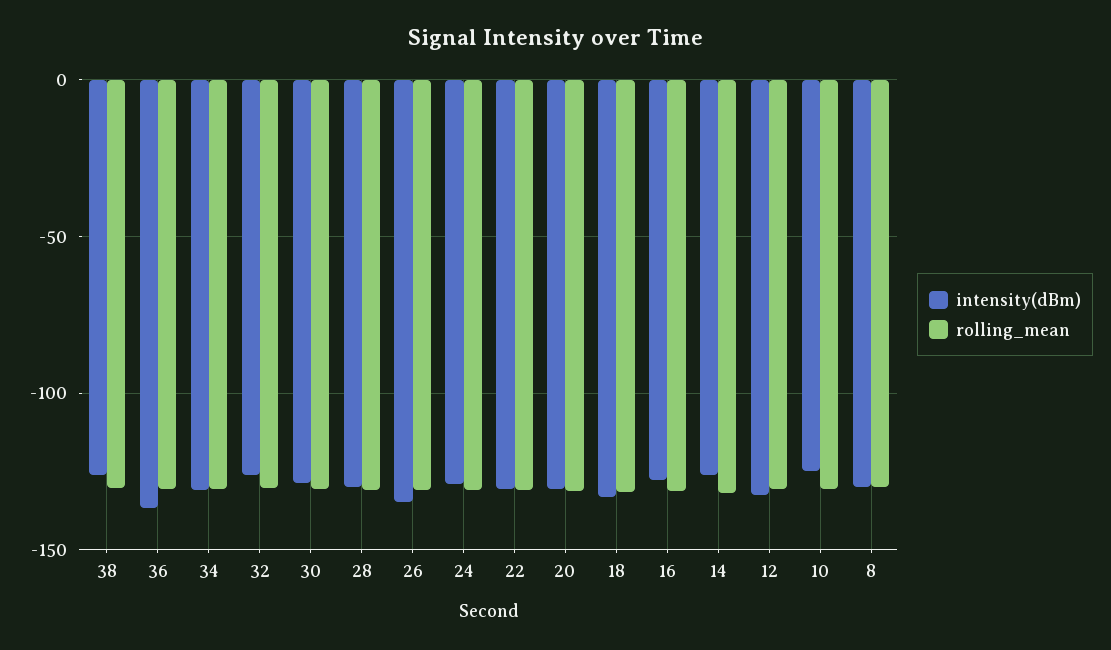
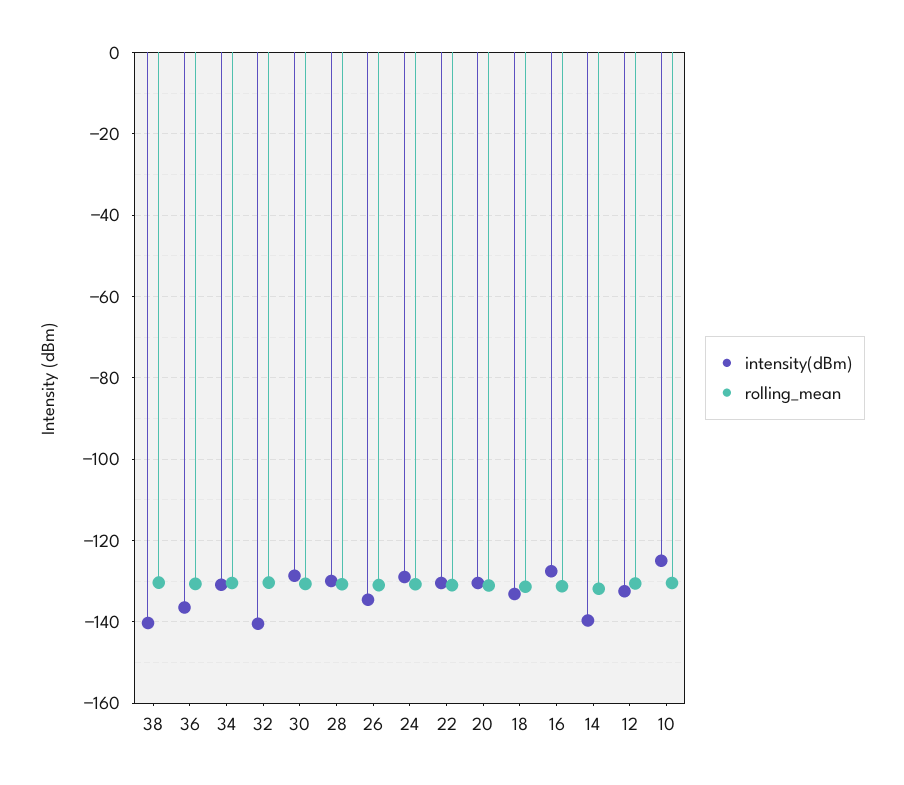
intensity(dBm), 38: -125 -> -140
intensity(dBm), 32: -125 -> -140
intensity(dBm), 14: -125 -> -140
intensity(dBm), 8: -130 -> none
rolling_mean, 8: -130 -> none

